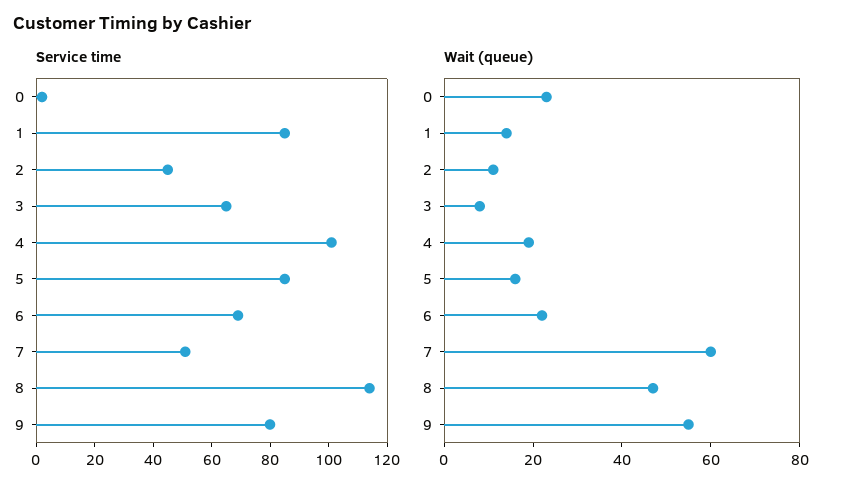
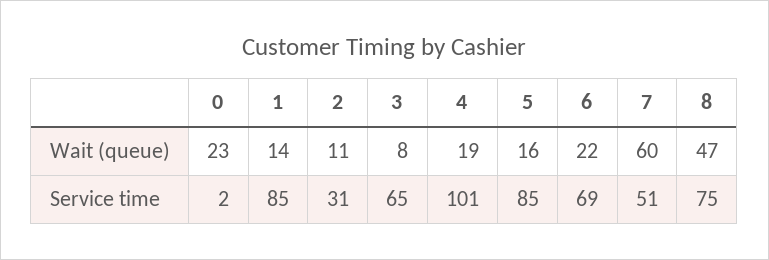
Service time, 2: 45 -> 31
Service time, 8: 115 -> 75
Service time, 9: 80 -> none
Wait (queue), 9: 55 -> none

